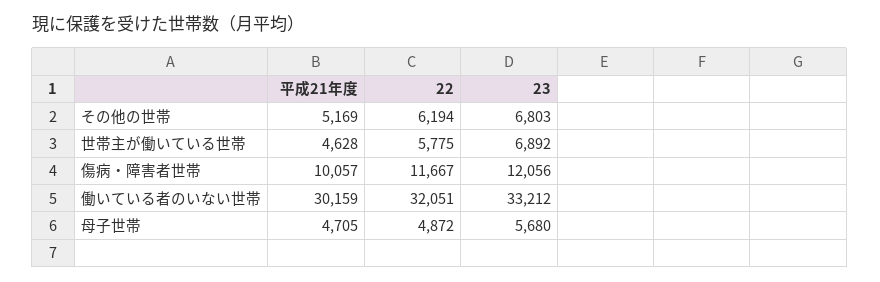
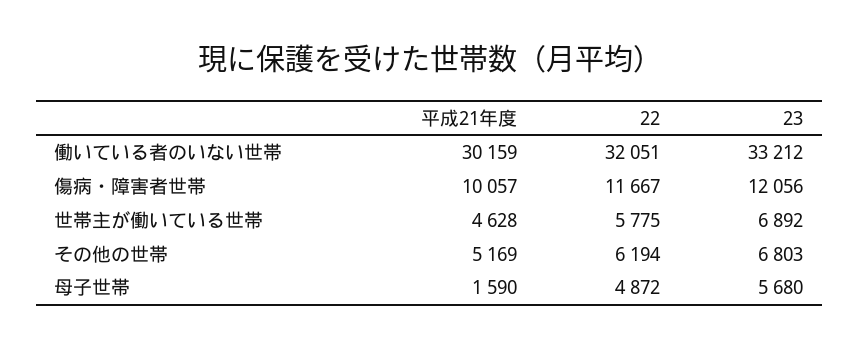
平成21年度, 母子世帯: 4705 -> 1590

